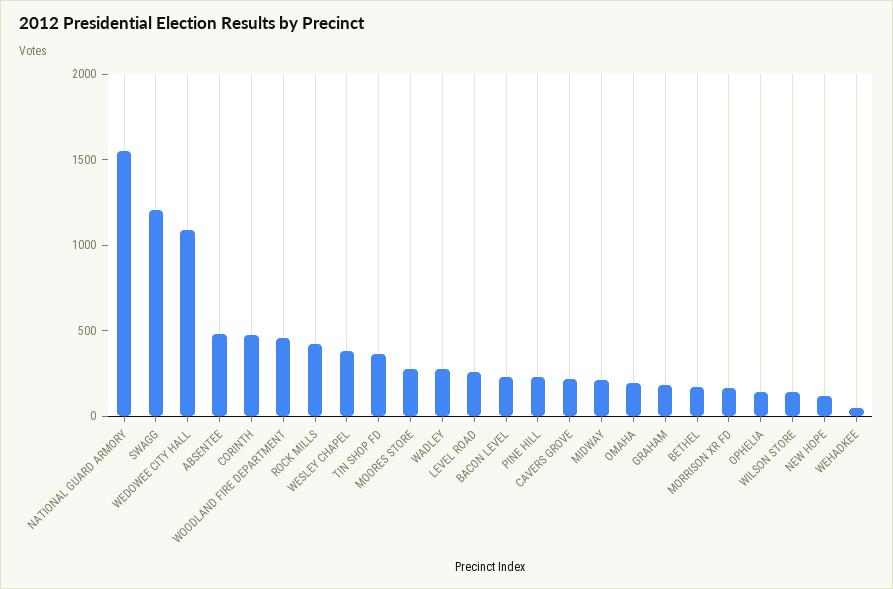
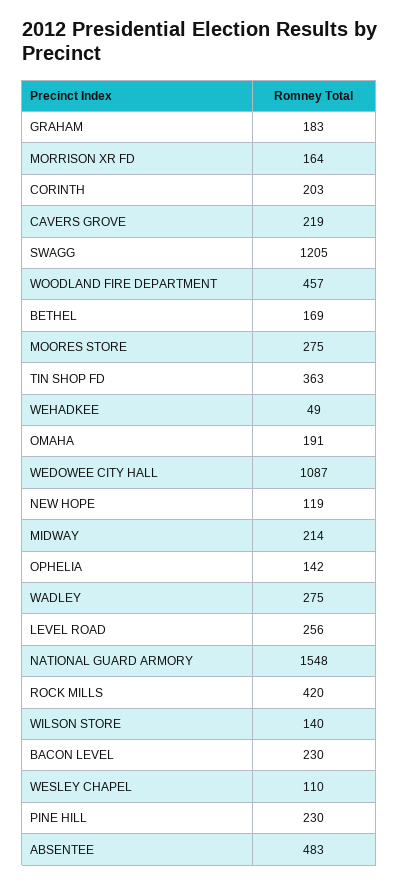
CORINTH: 500 -> 203
WESLEY CHAPEL: 400 -> 110

